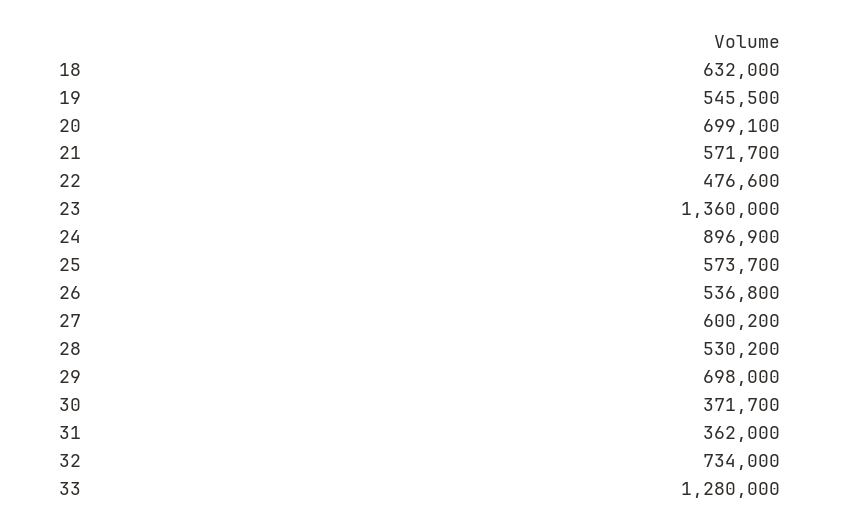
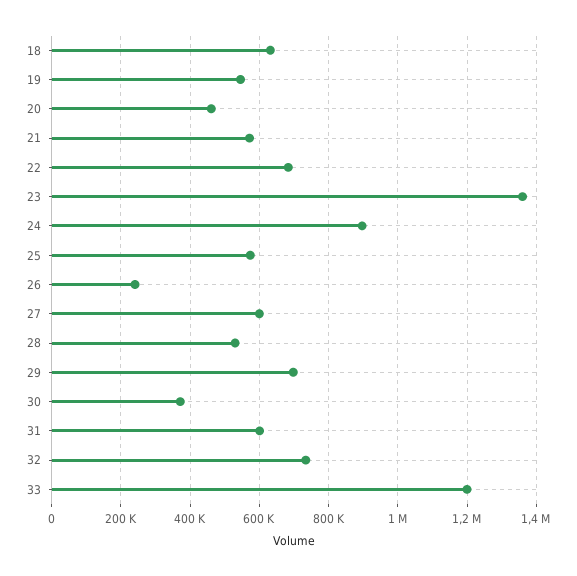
20: 699100 -> 460000
22: 476600 -> 680000
26: 536800 -> 240000
31: 362000 -> 600000
33: 1280000 -> 1200000

